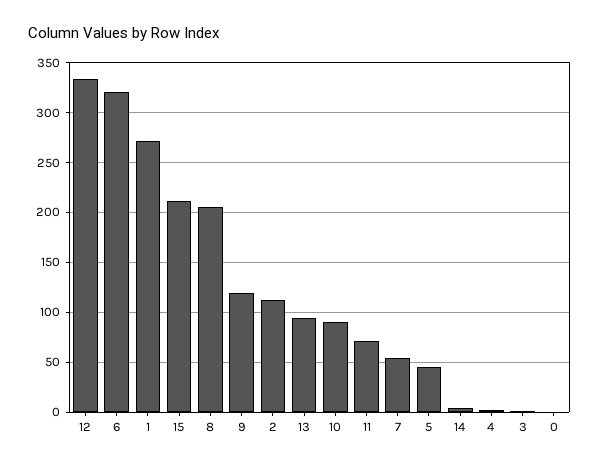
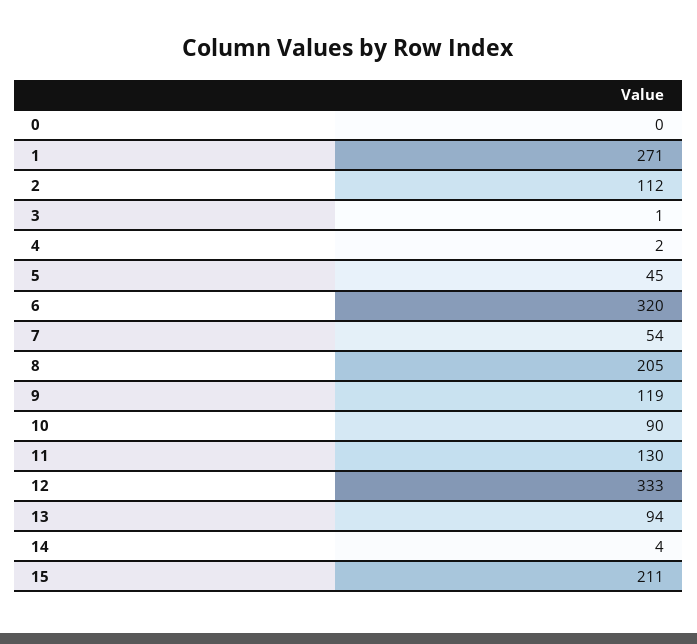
11: 70 -> 130

